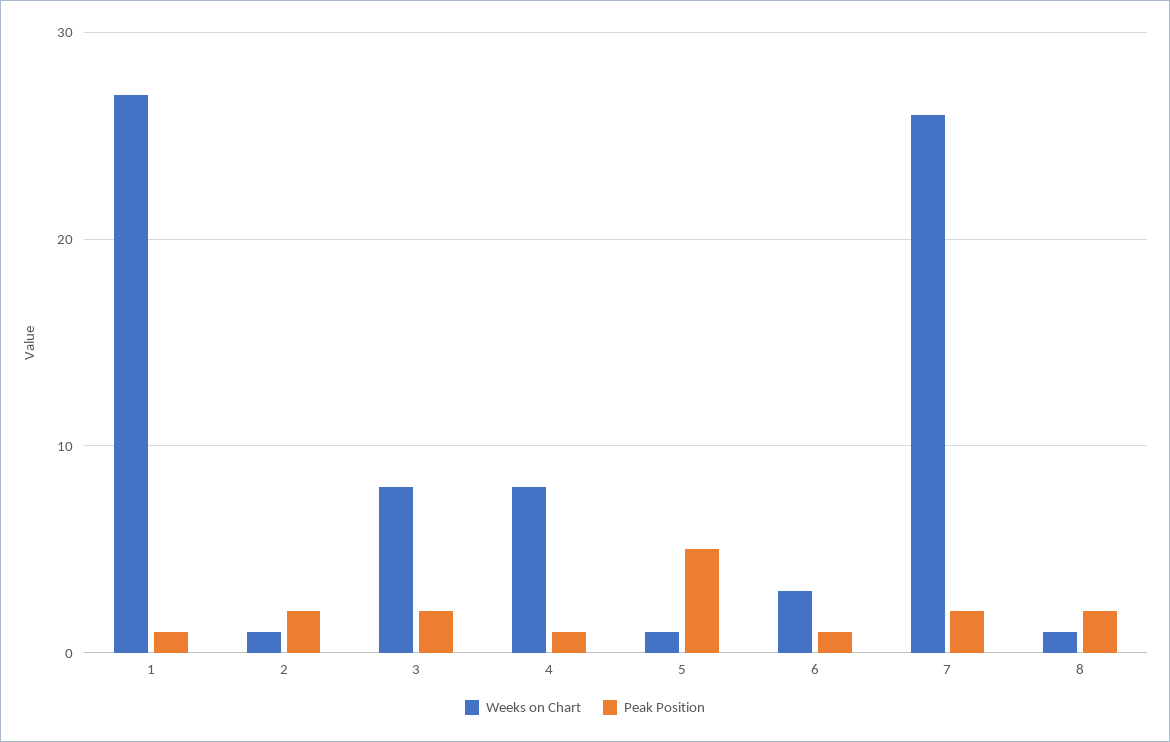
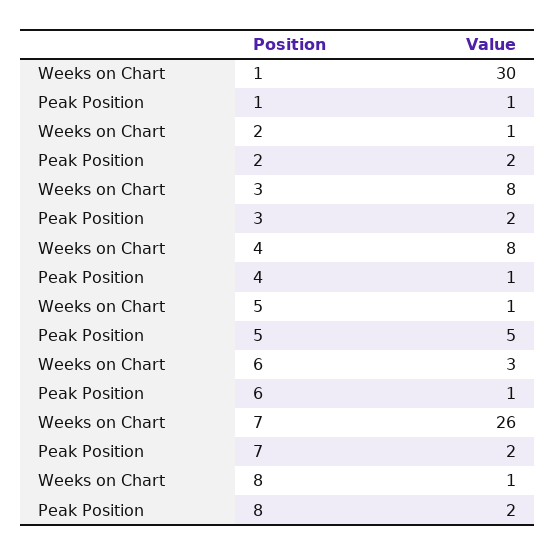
Weeks on Chart, 1: 27 -> 30

